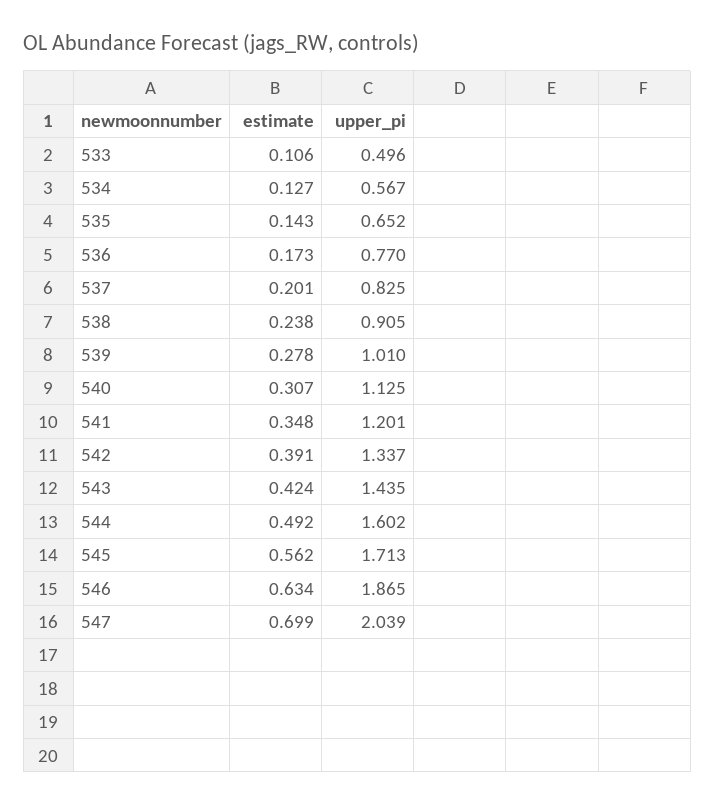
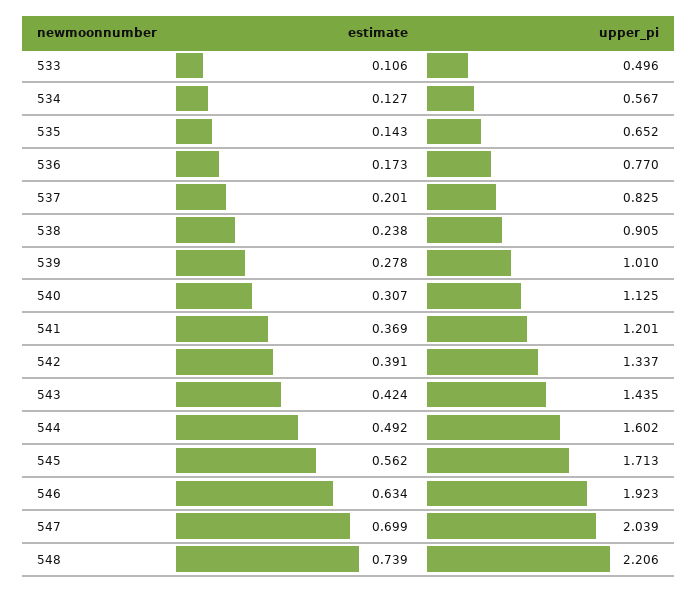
estimate, 541: 0.348 -> 0.369
upper_pi, 546: 1.865 -> 1.923
estimate, 548: none -> 0.739
upper_pi, 548: none -> 2.206

